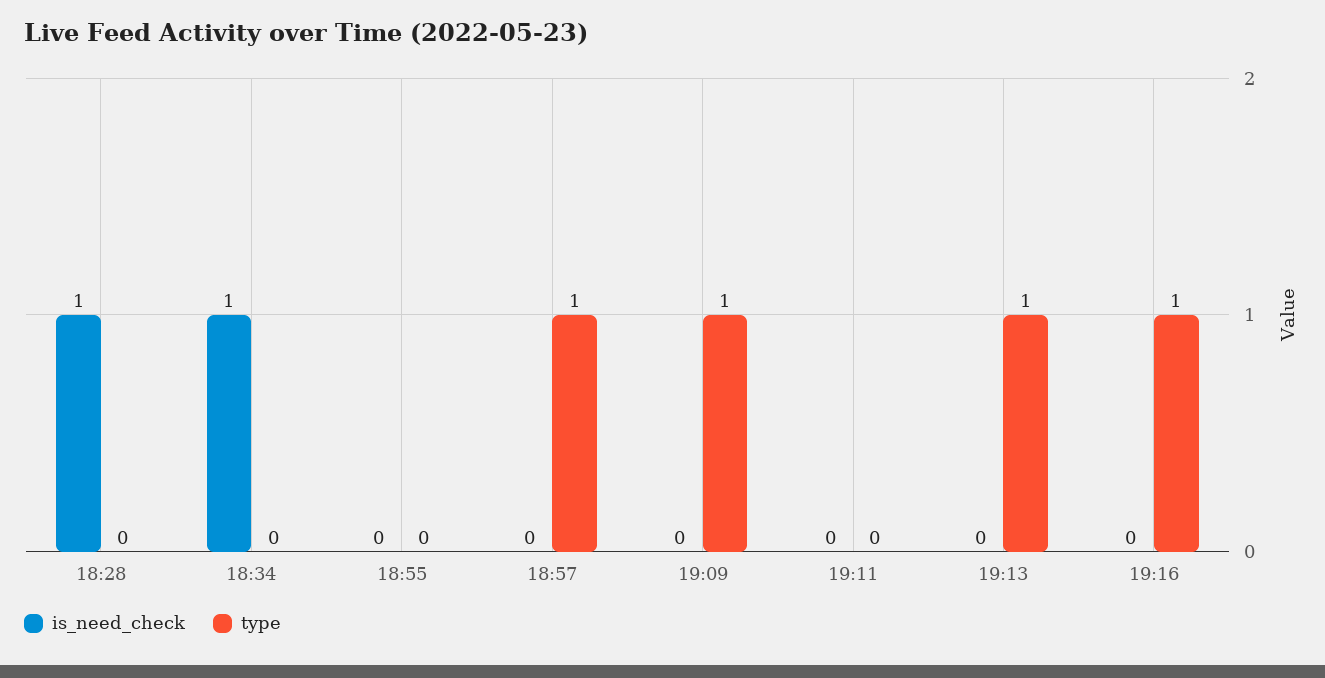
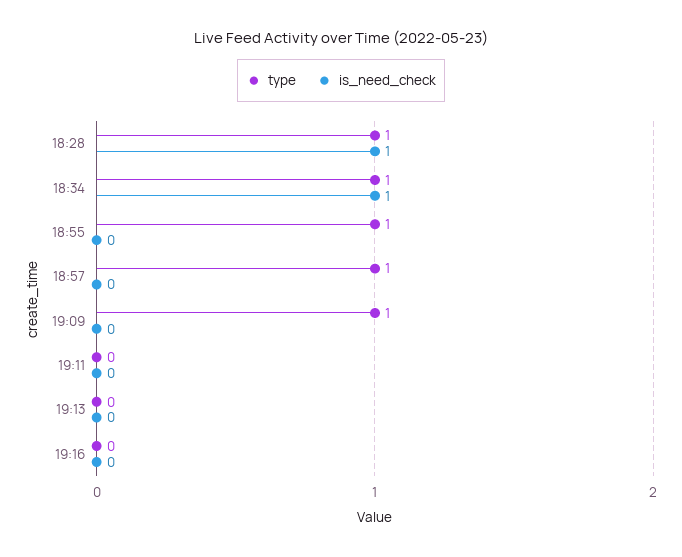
type, 18:28: 0 -> 1
type, 18:34: 0 -> 1
type, 18:55: 0 -> 1
type, 19:13: 1 -> 0
type, 19:16: 1 -> 0

